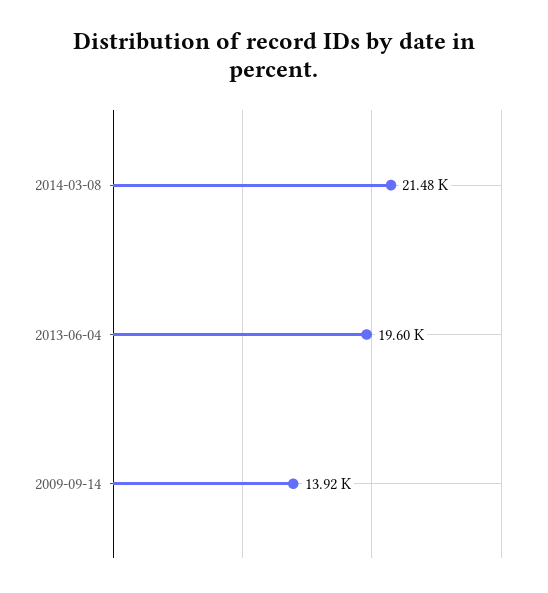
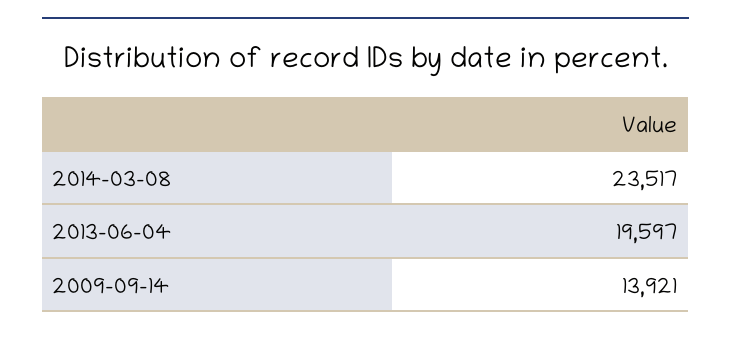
2014-03-08: 21480 -> 23517

